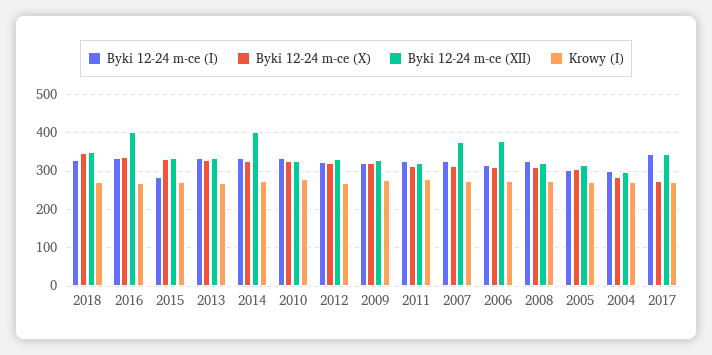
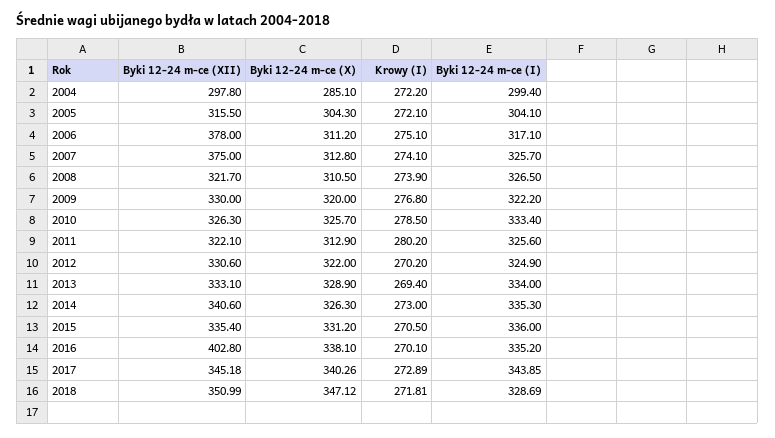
Byki 12-24 m-ce (I), 2015: 280 -> 336
Byki 12-24 m-ce (XII), 2014: 400 -> 340.6
Byki 12-24 m-ce (X), 2017: 280 -> 340.26

